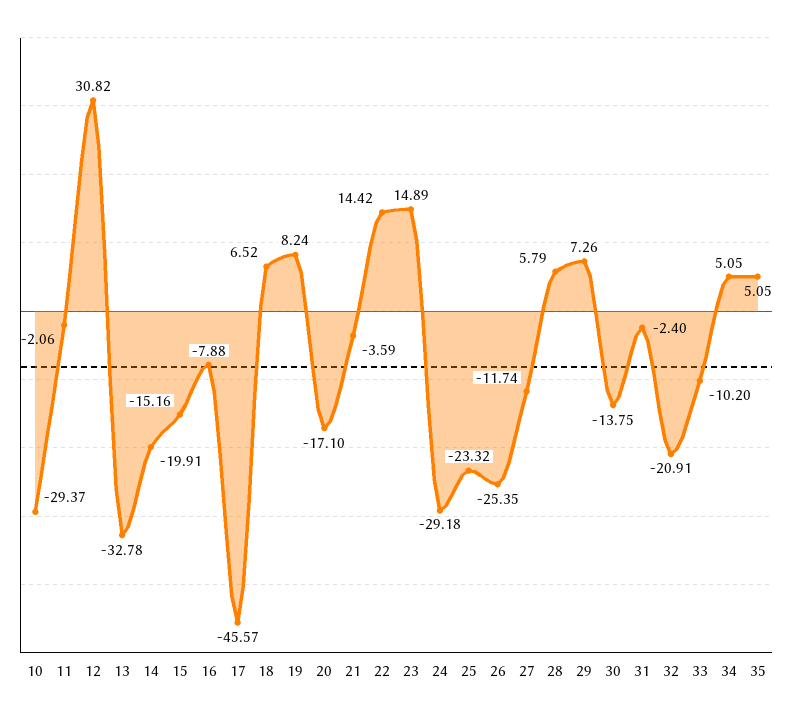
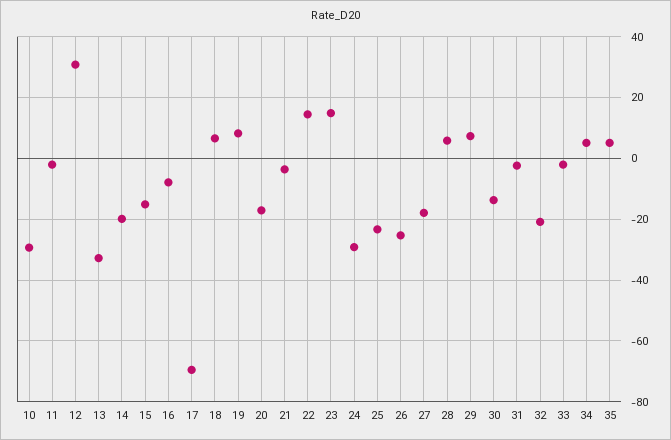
17: -45.57 -> -70
27: -11.74 -> -18
33: -10.2 -> -2

